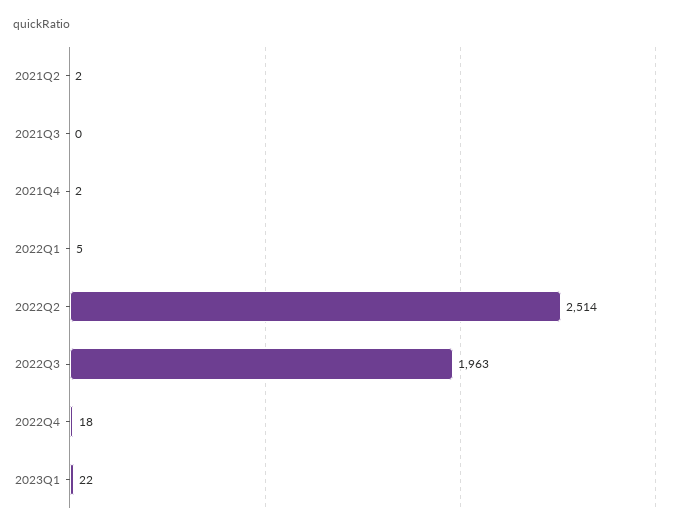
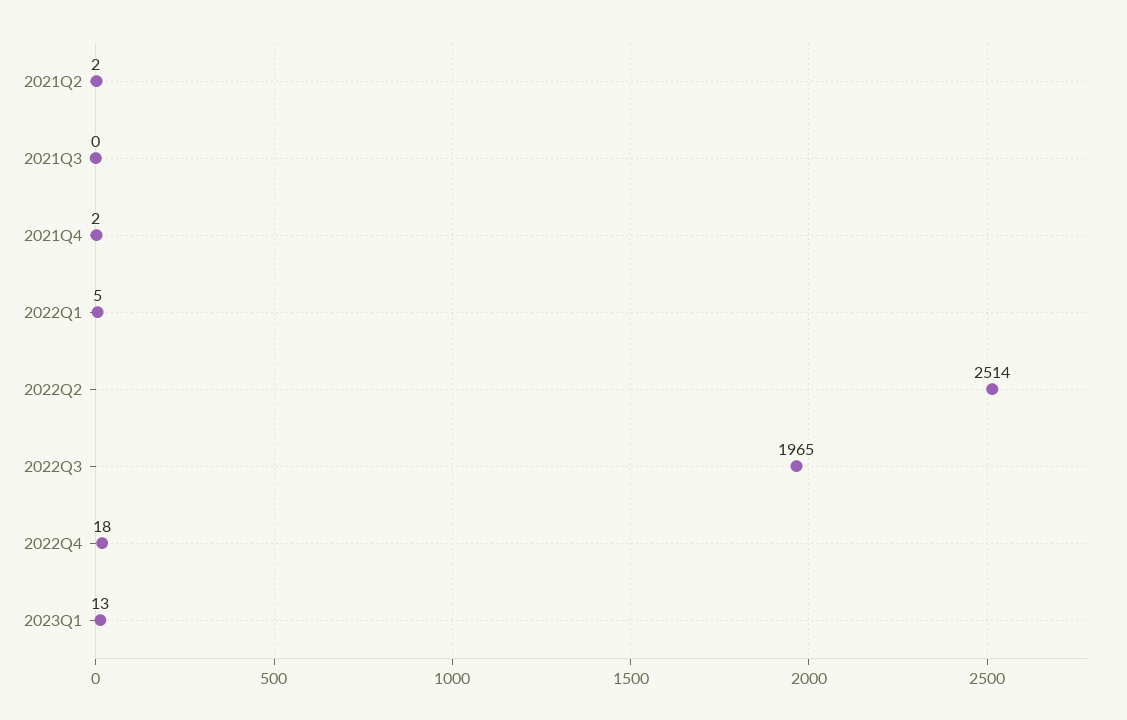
2022Q3: 1963 -> 1965
2023Q1: 22 -> 13

